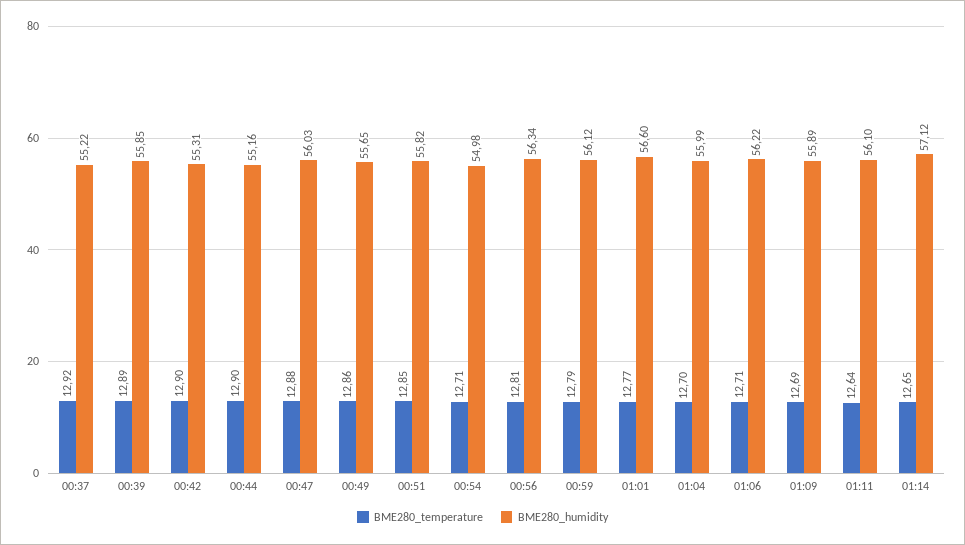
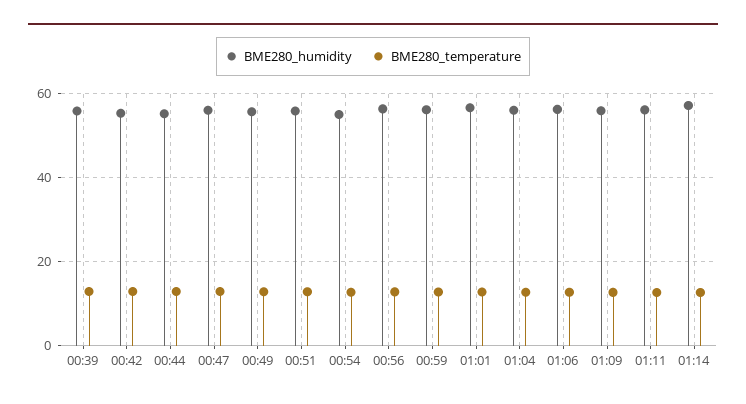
BME280_temperature, 00:37: 12.92 -> none
BME280_humidity, 00:37: 55.22 -> none

